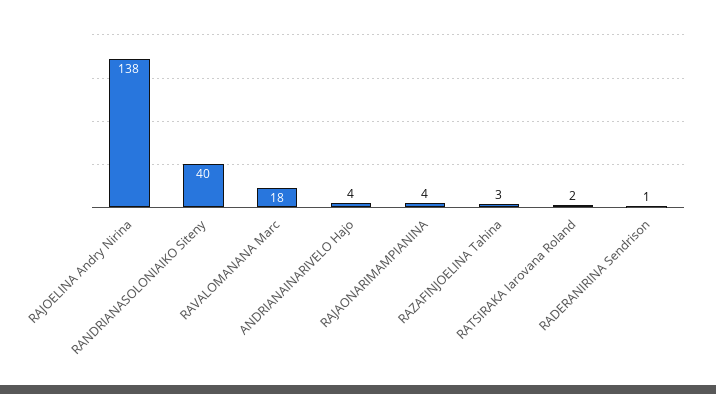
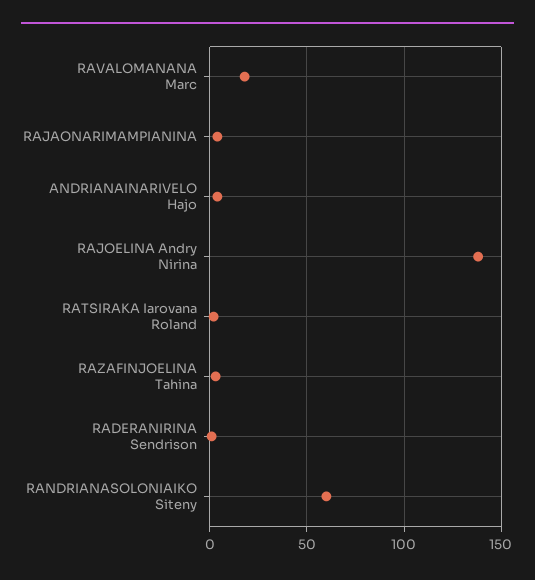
RANDRIANASOLONIAIKO Siteny: 40 -> 60

